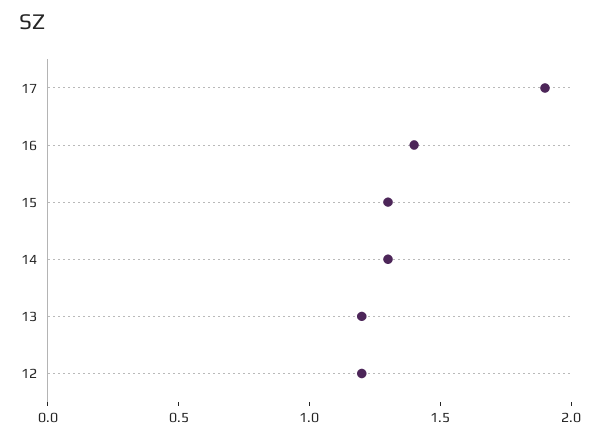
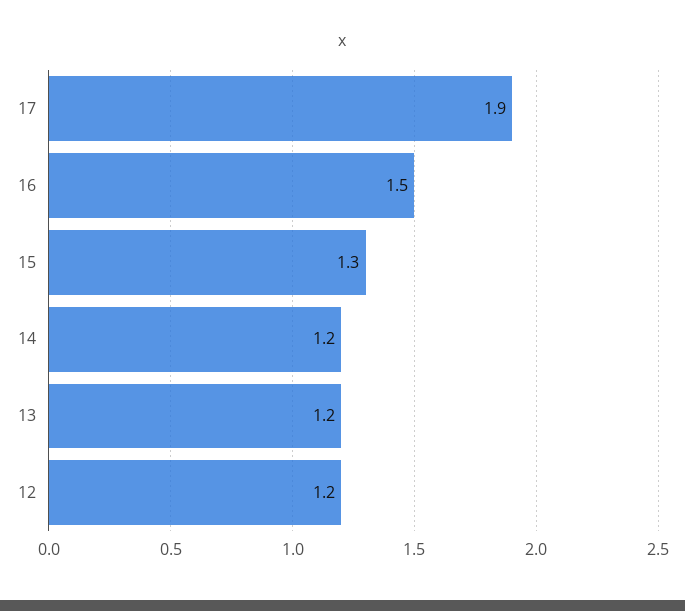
16: 1.4 -> 1.5
14: 1.3 -> 1.2

